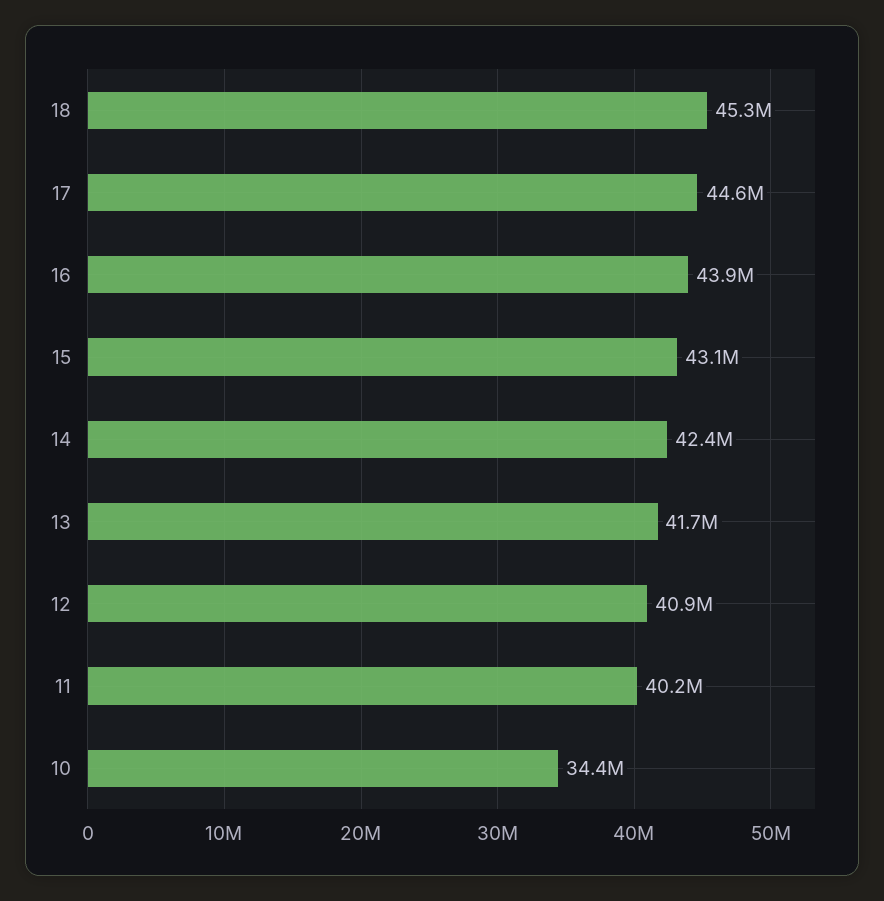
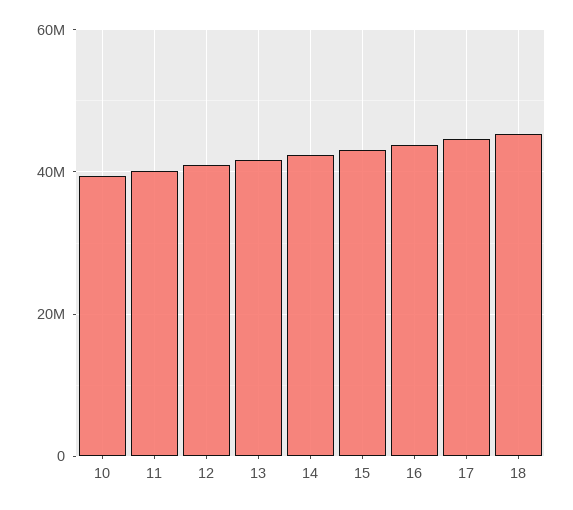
10: 34400000 -> 40000000

